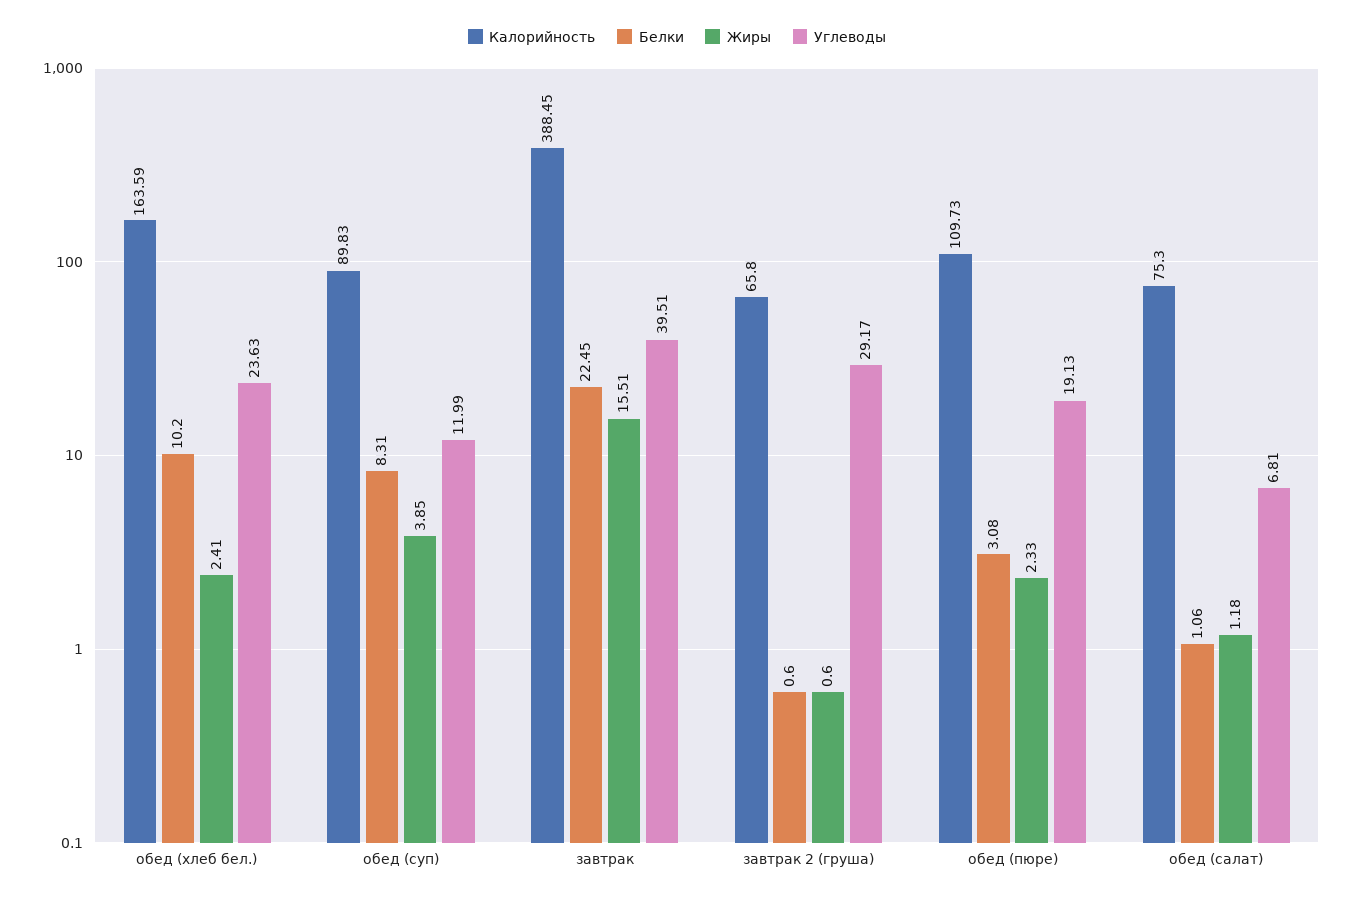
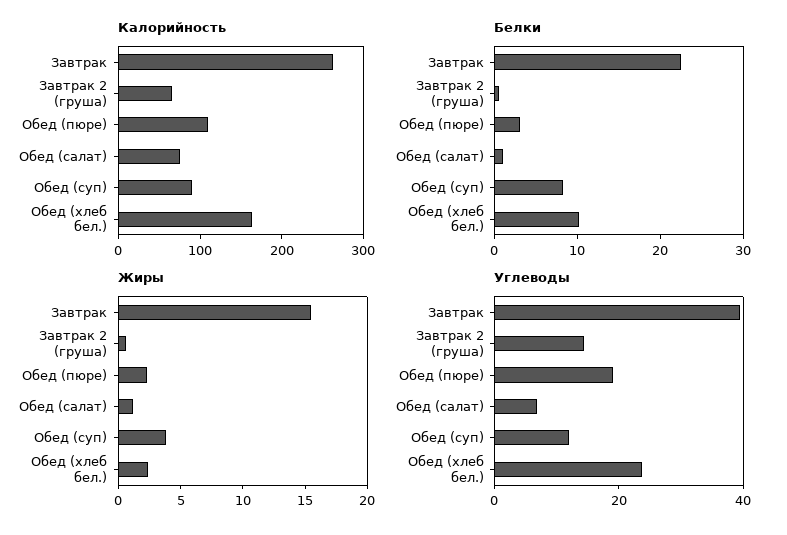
Калорийность, завтрак: 388.45 -> 260
Углеводы, завтрак 2 (груша): 29.17 -> 15

